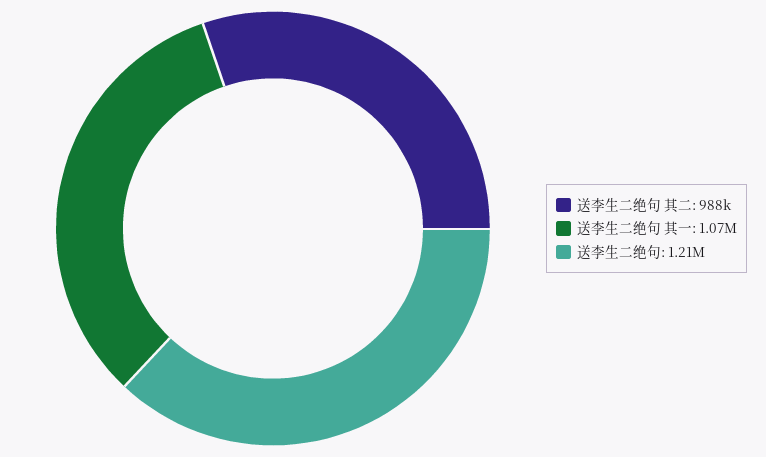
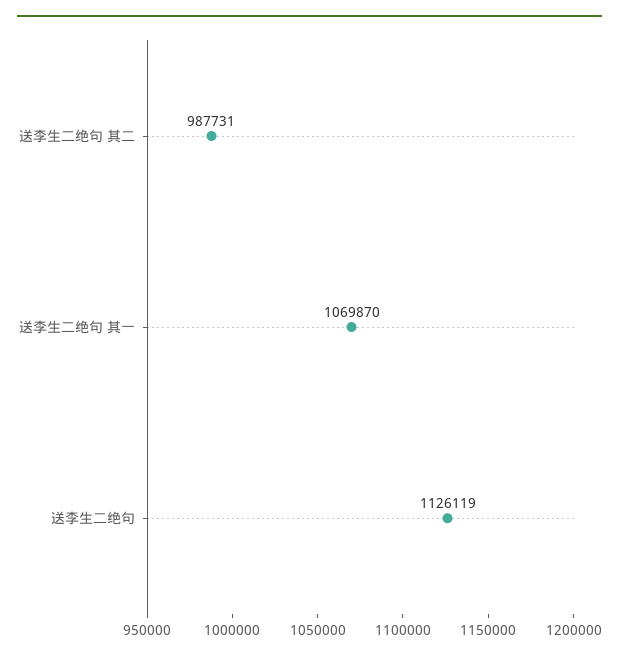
送李生二绝句: 1210000 -> 1126119

